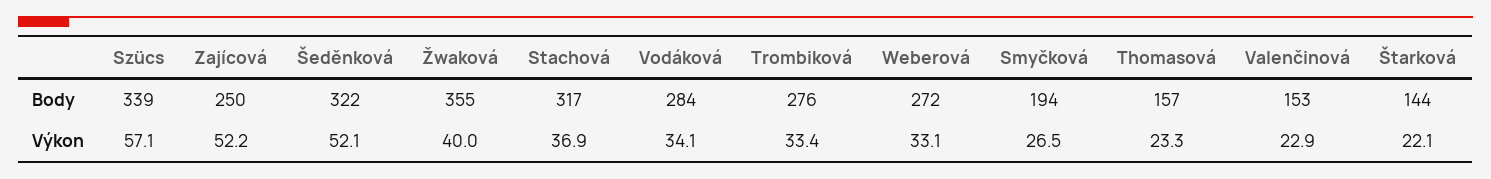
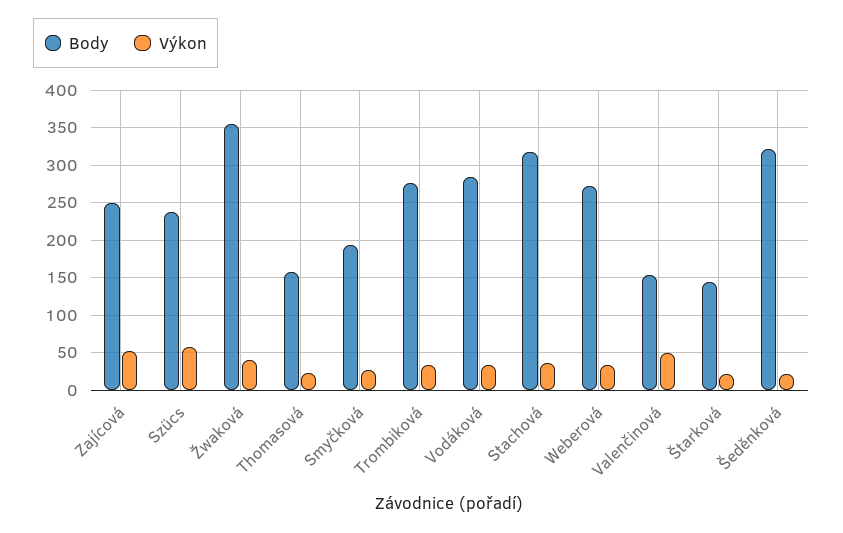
Body, Szücs: 339 -> 240
Výkon, Šeděnková: 52.1 -> 20
Výkon, Valenčinová: 22.9 -> 50

